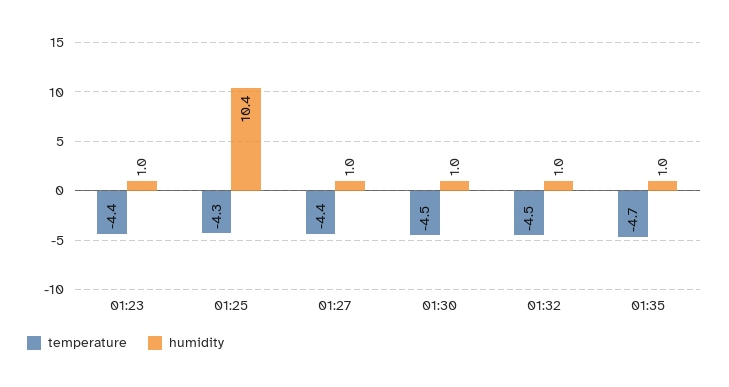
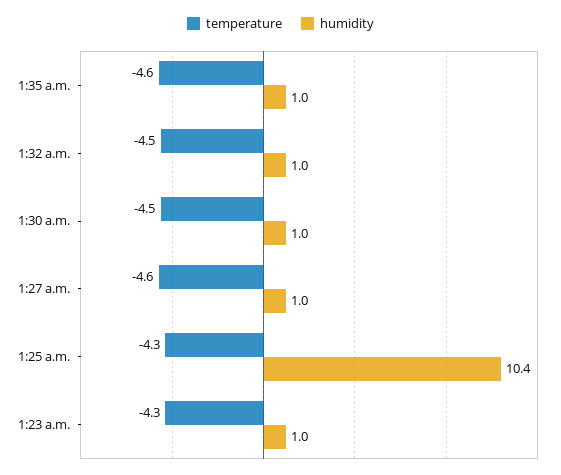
temperature, 01:23: -4.4 -> -4.3
temperature, 01:27: -4.4 -> -4.6
temperature, 01:35: -4.7 -> -4.6

